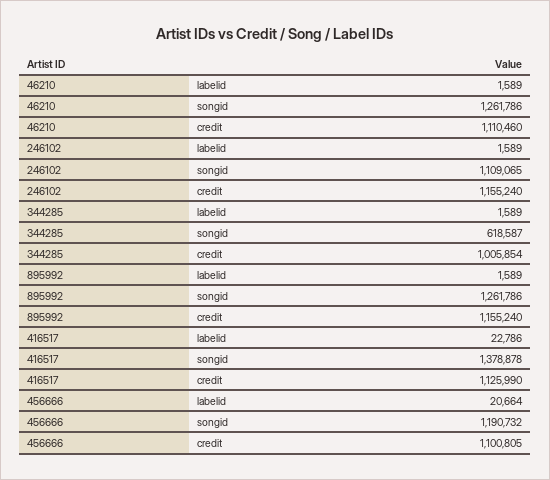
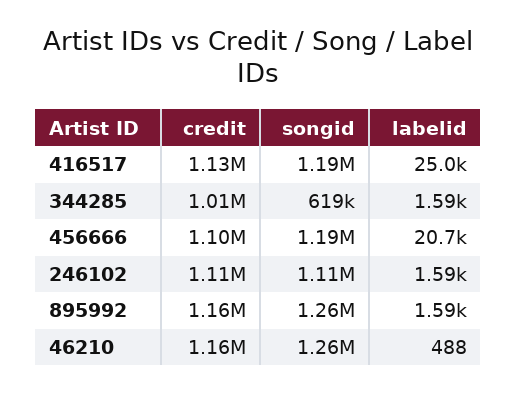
46210, labelid: 1589 -> 488
46210, credit: 1110460 -> 1160000
246102, credit: 1155240 -> 1110000
416517, labelid: 22786 -> 25000
416517, songid: 1378878 -> 1190000

